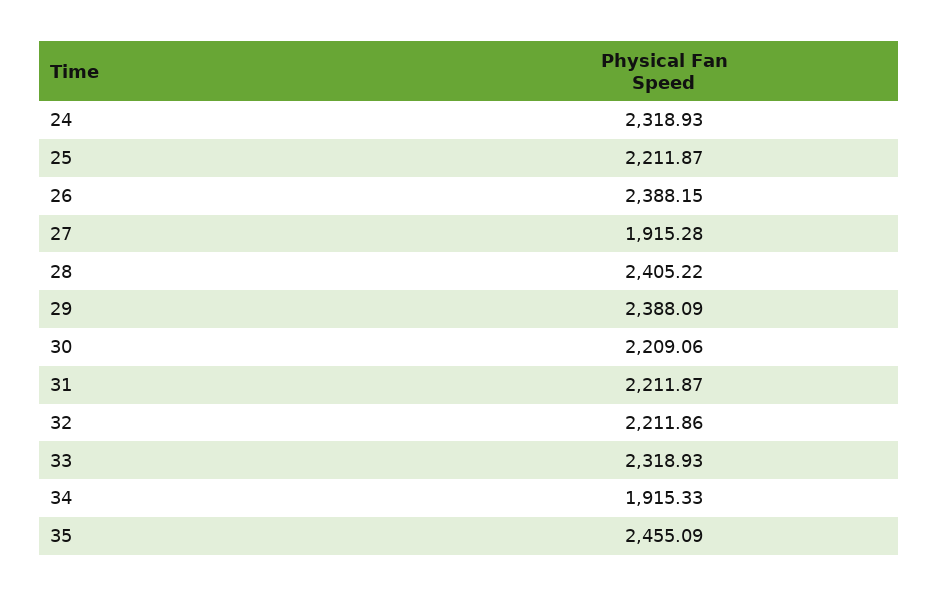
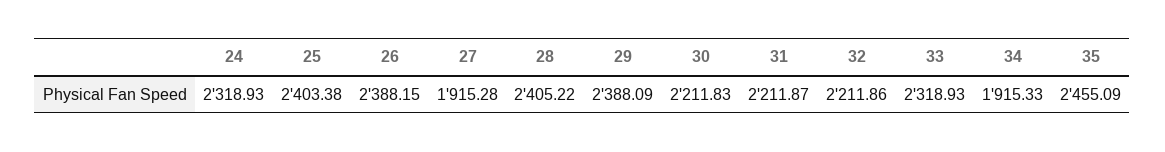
25: 2211.87 -> 2403.38
30: 2209.06 -> 2211.83

